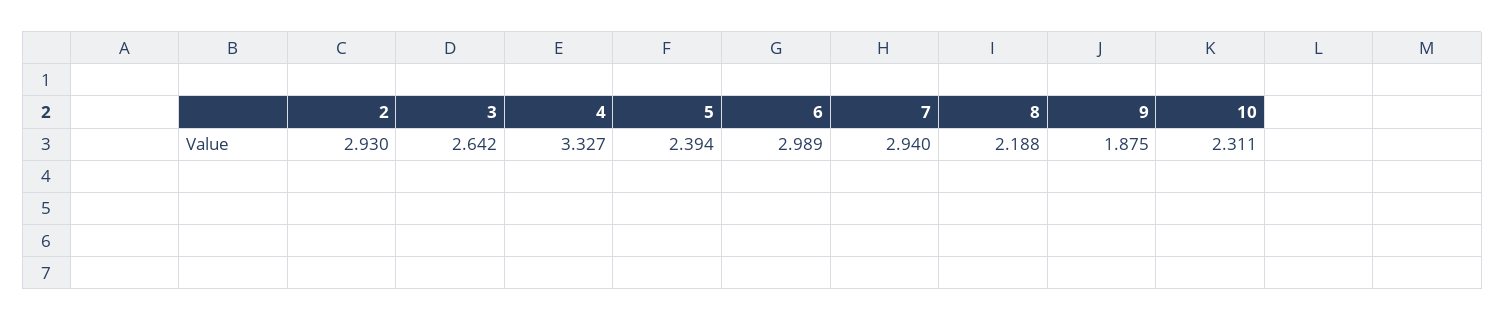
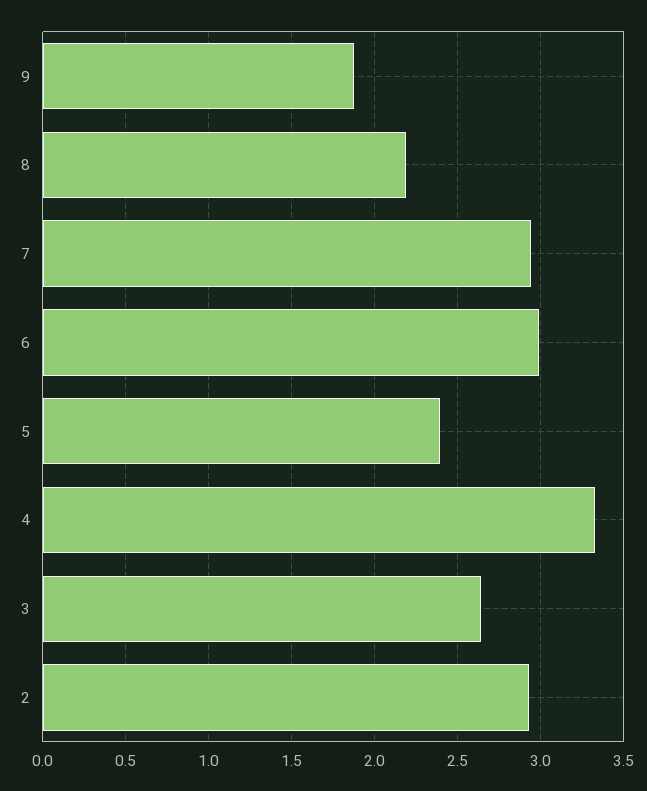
10: 2.311 -> none

